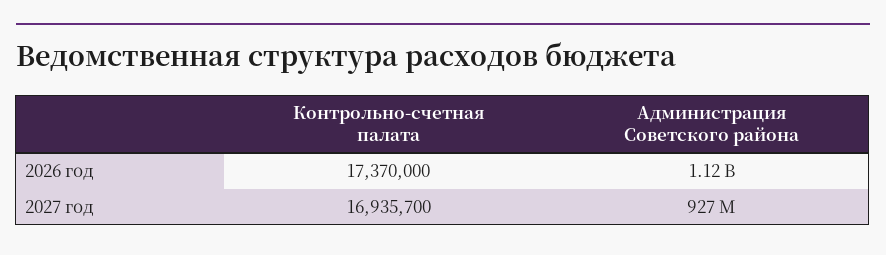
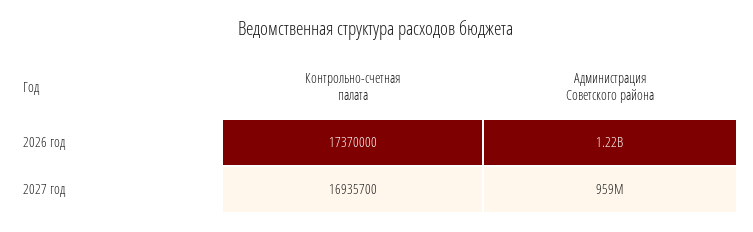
Администрация Советского района, 2026 год: 1120000000 -> 1220000000
Администрация Советского района, 2027 год: 927000000 -> 959000000

